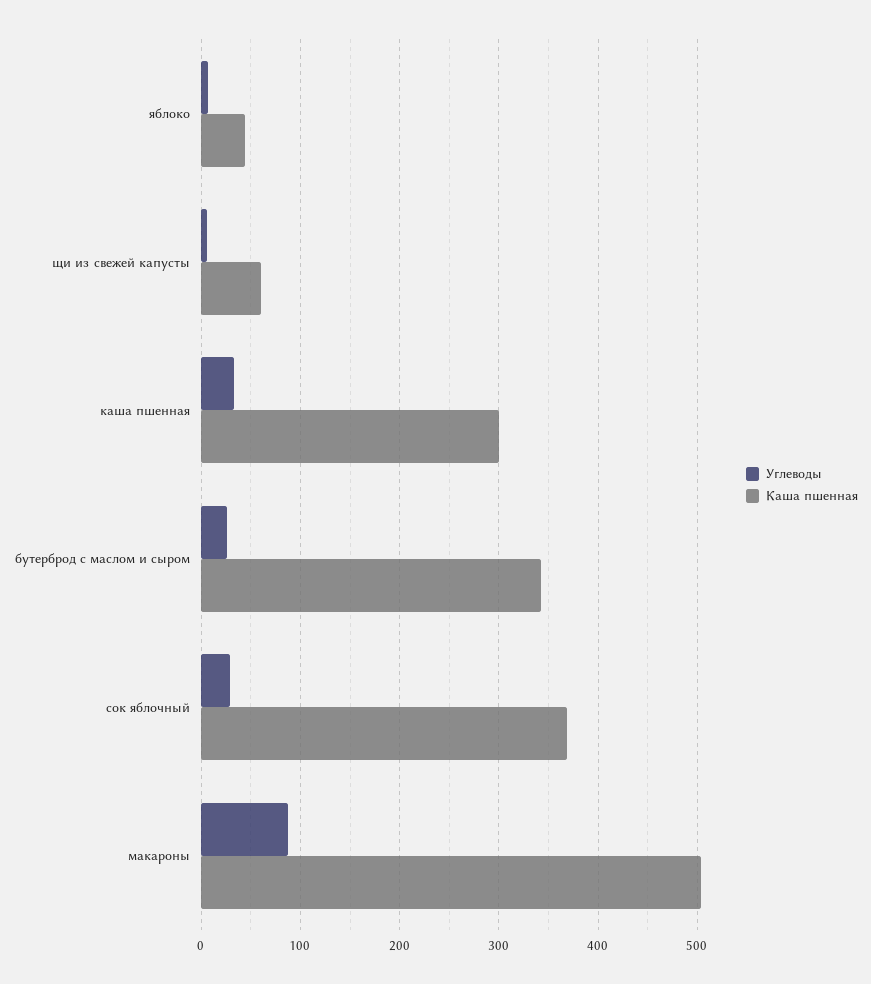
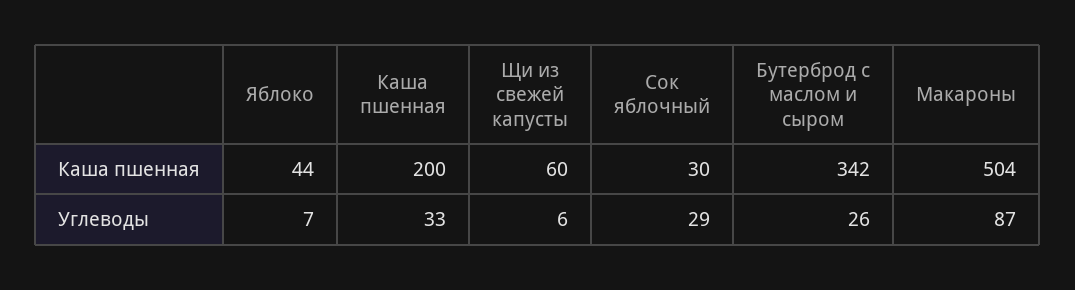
Каша пшенная, каша пшенная: 300 -> 200
Каша пшенная, сок яблочный: 370 -> 30

